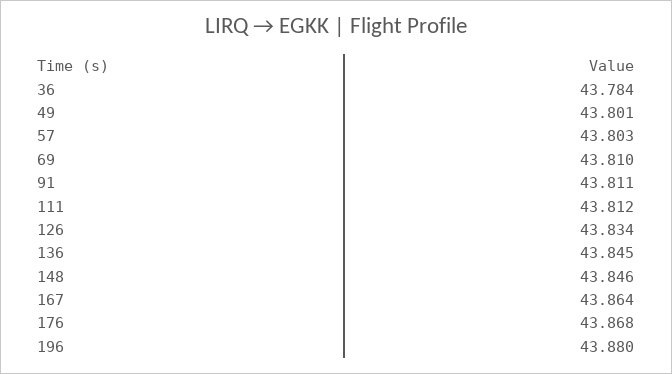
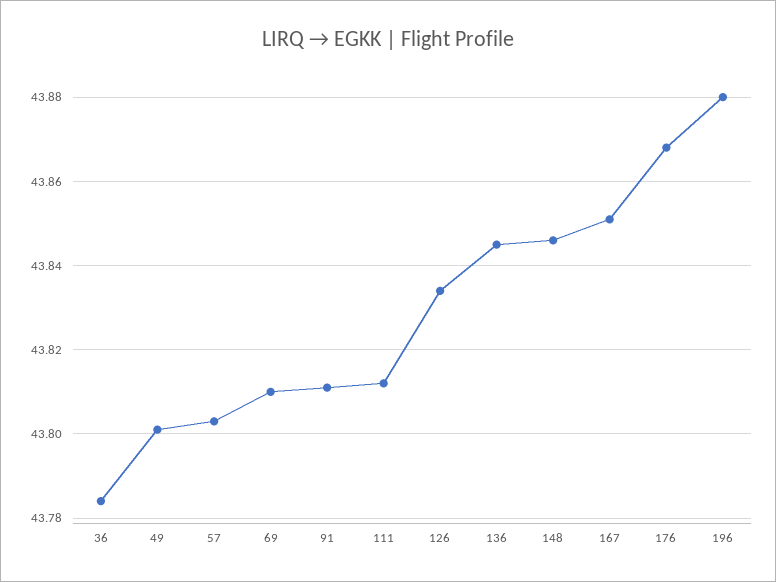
167: 43.864 -> 43.85

